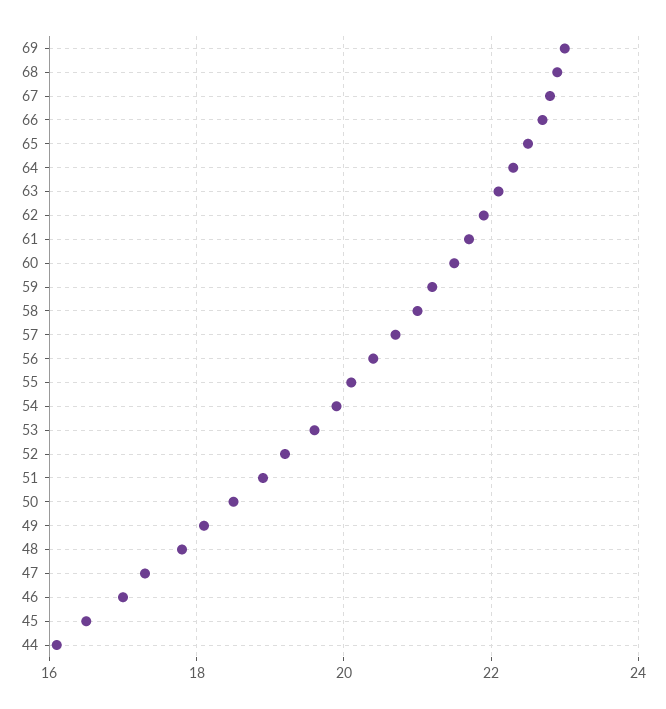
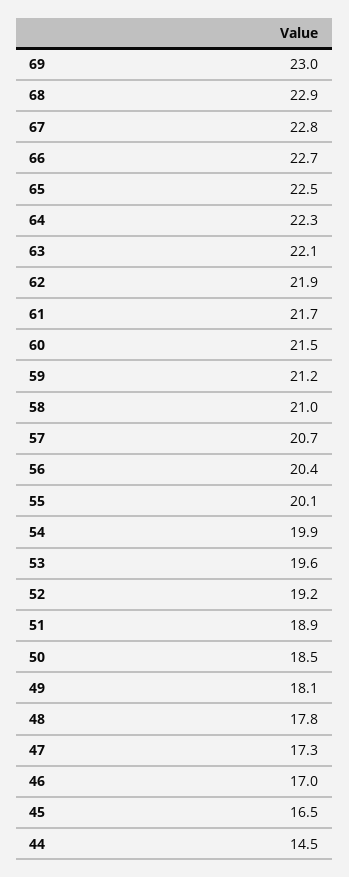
44: 16 -> 14.5

